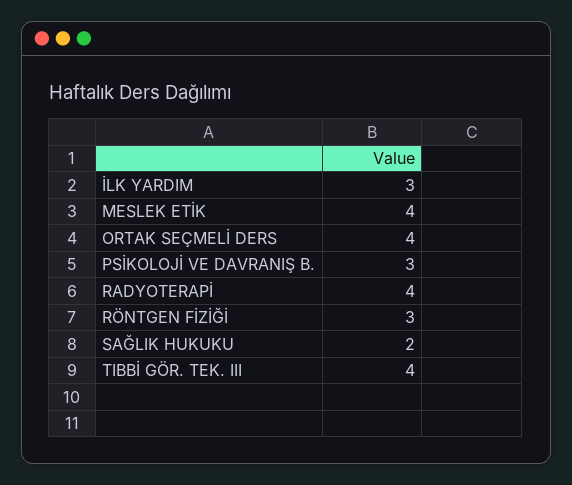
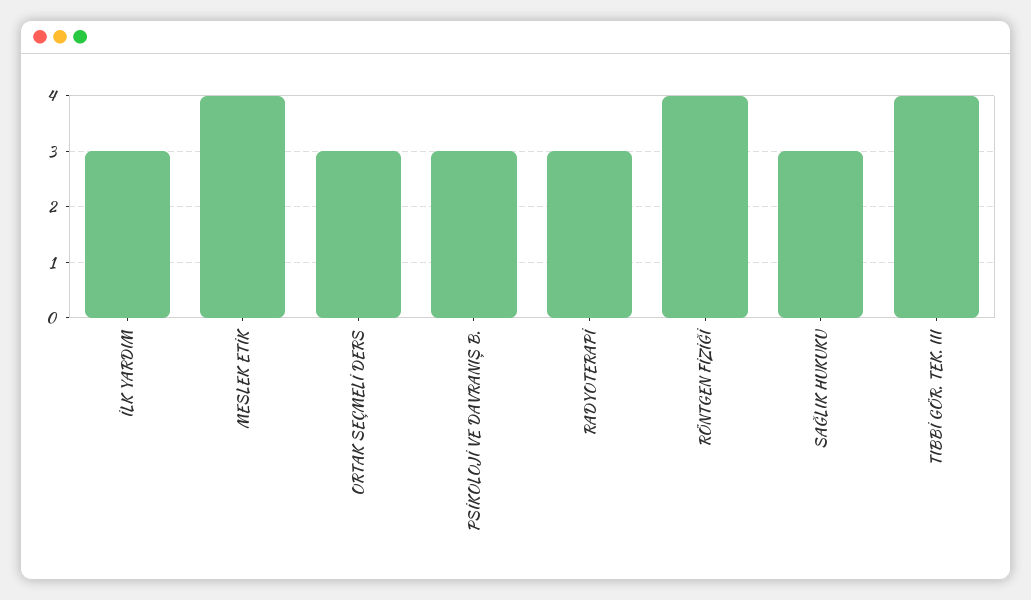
ORTAK SEÇMELİ DERS: 4 -> 3
RADYOTERAPİ: 4 -> 3
RÖNTGEN FİZİĞİ: 3 -> 4
SAĞLIK HUKUKU: 2 -> 3

